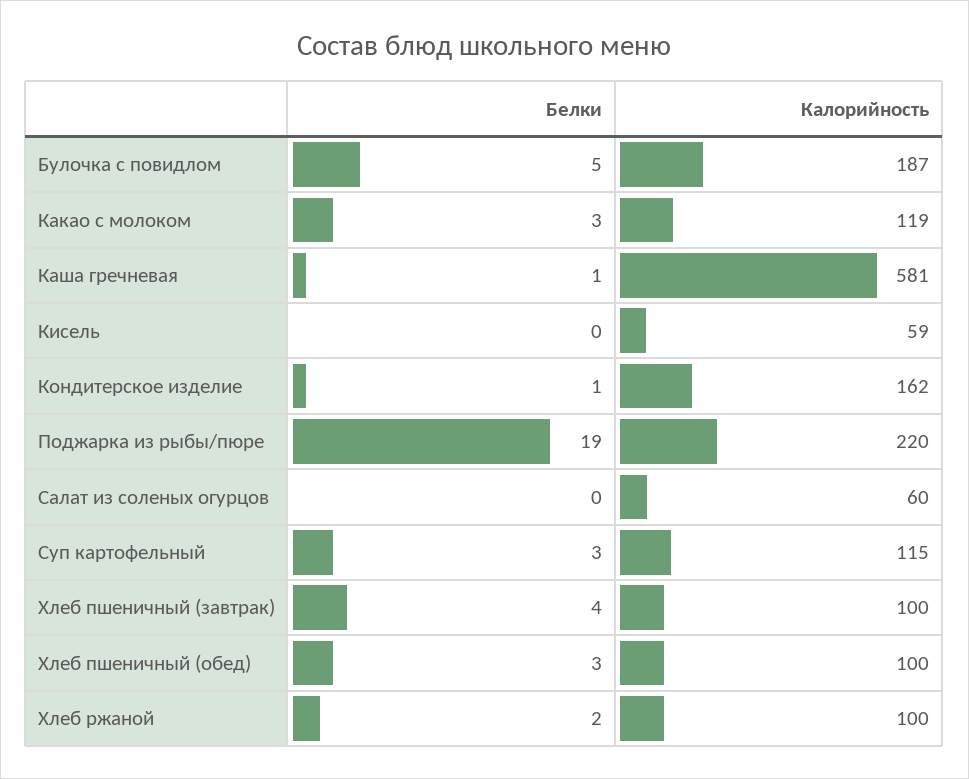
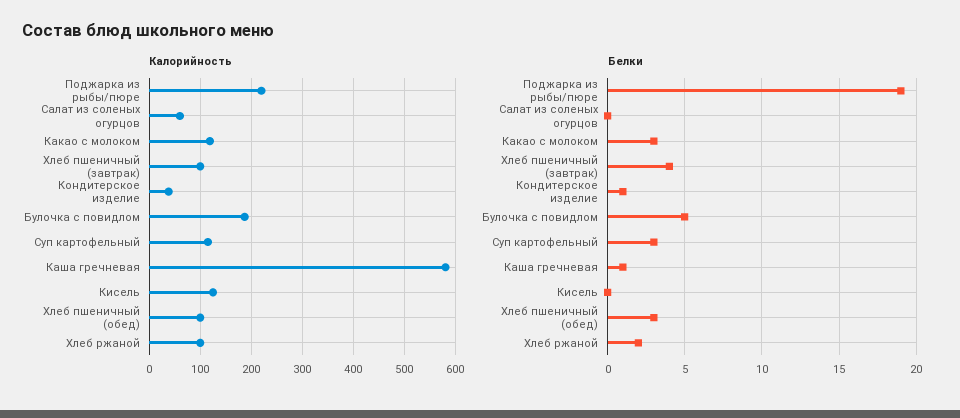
Калорийность, Кисель: 59 -> 120
Калорийность, Кондитерское изделие: 162 -> 40

